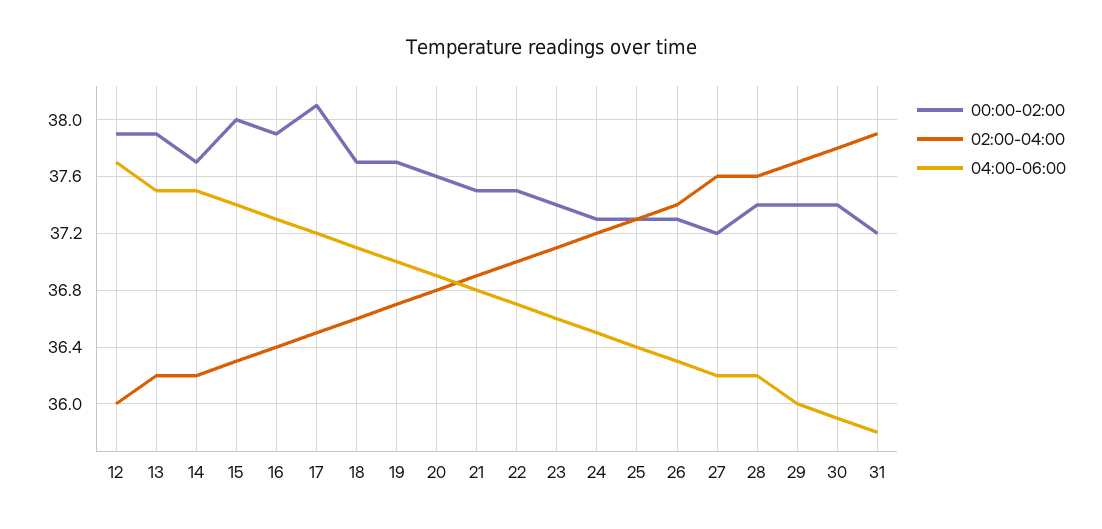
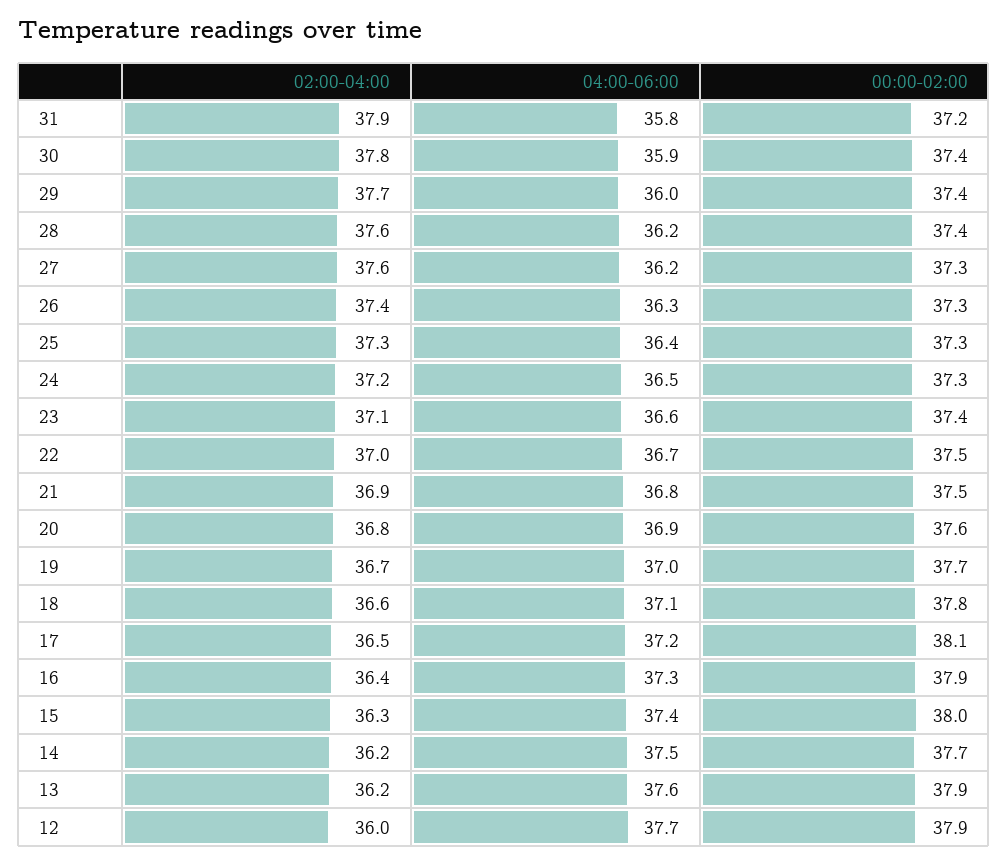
04:00-06:00, 13: 37.5 -> 37.6
00:00-02:00, 18: 37.7 -> 37.8
00:00-02:00, 27: 37.2 -> 37.3

